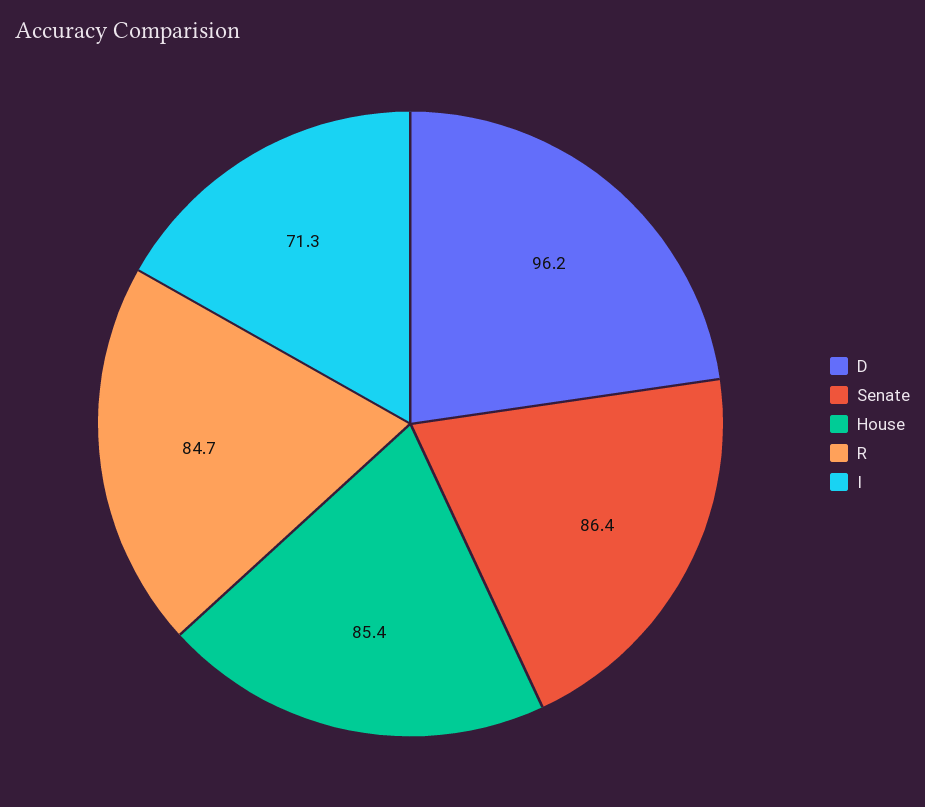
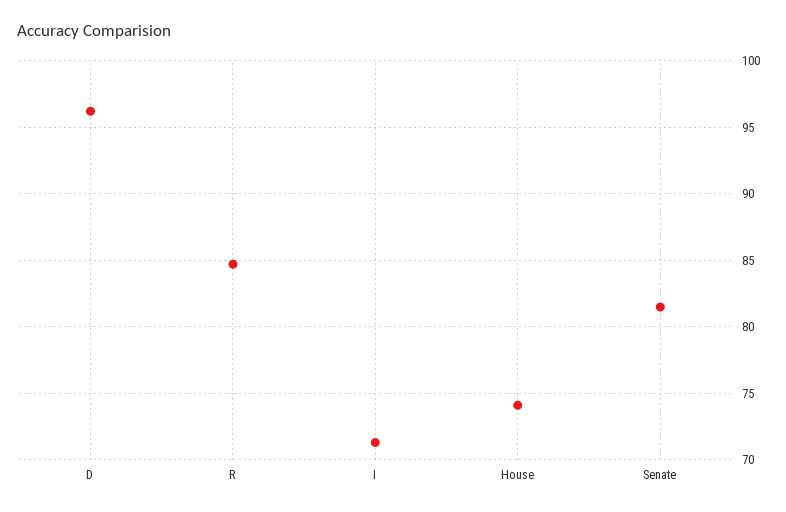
Senate: 86.4 -> 81.5
House: 85.4 -> 74

